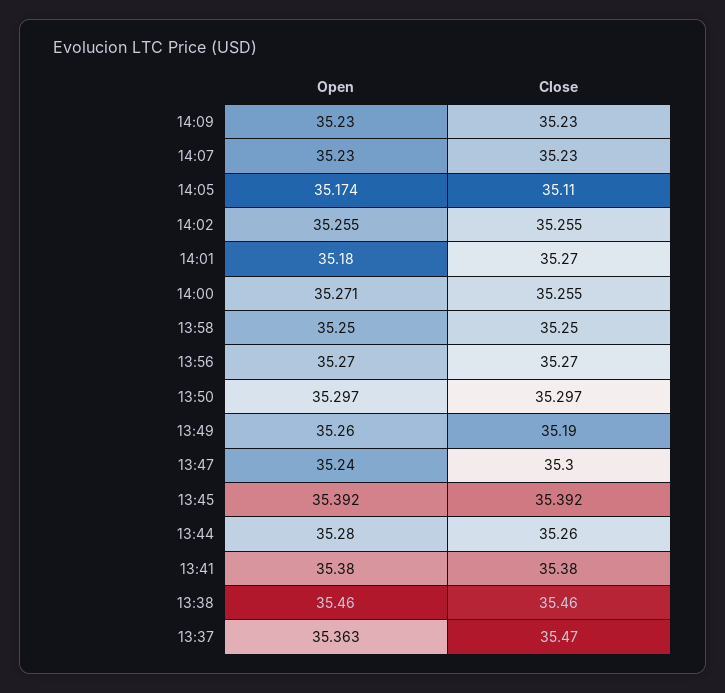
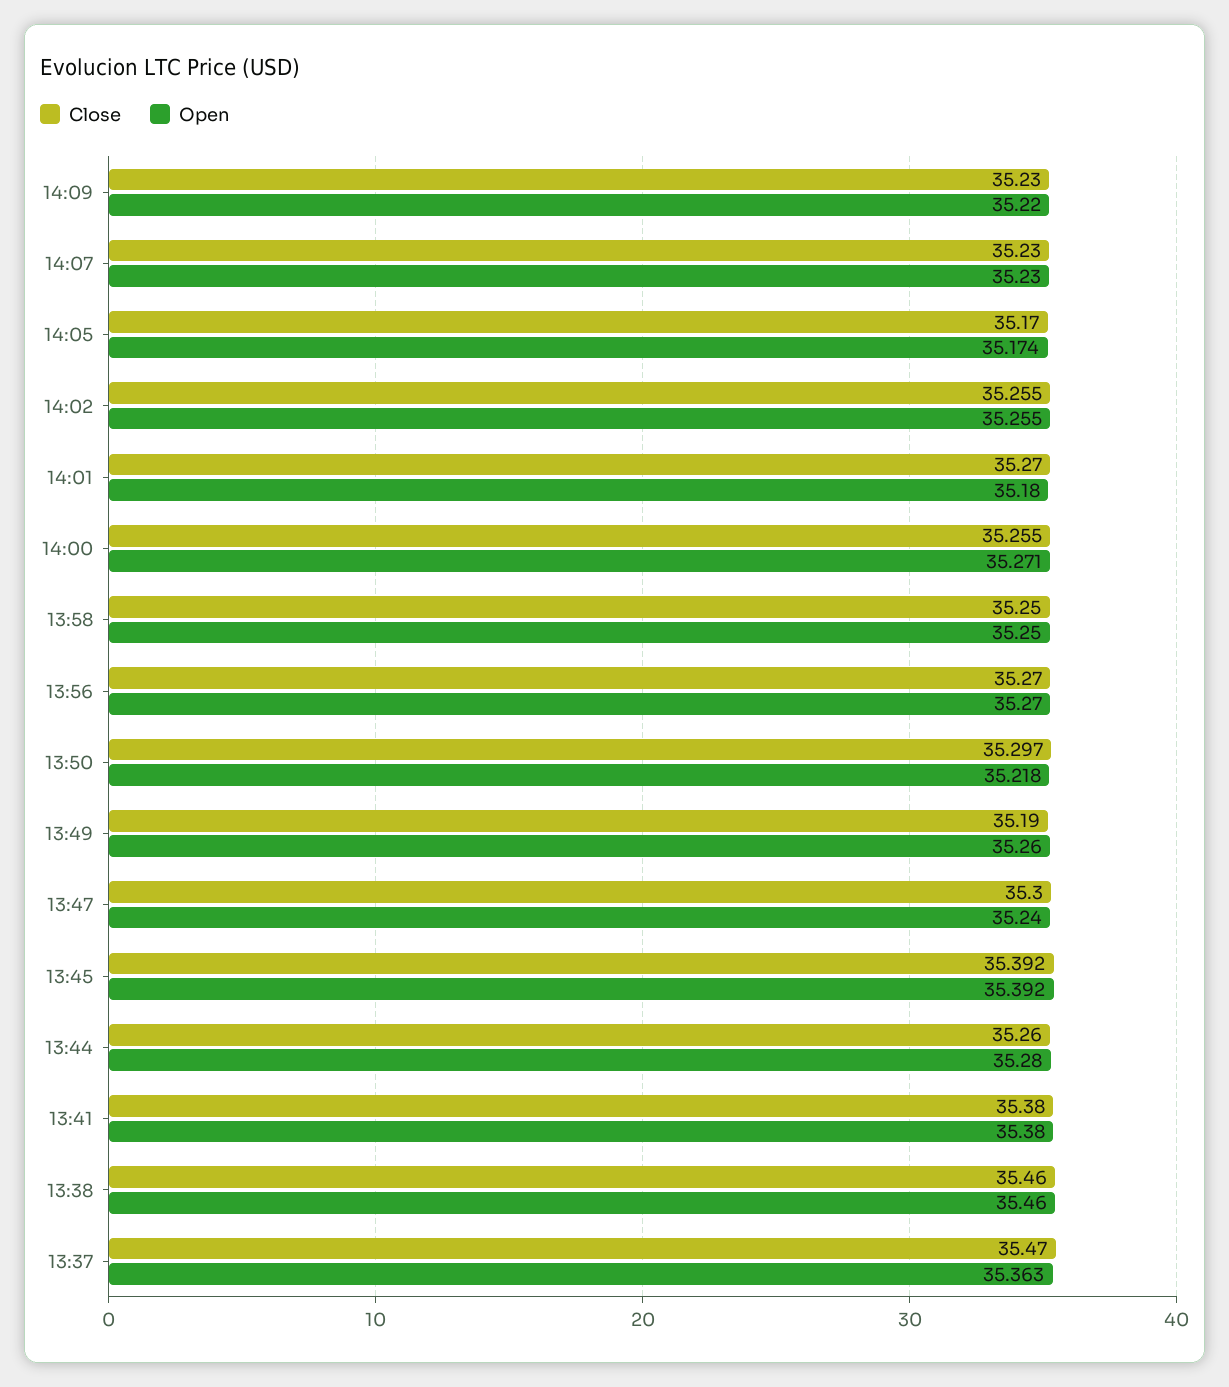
Open, 14:09: 35.23 -> 35.22
Close, 14:05: 35.11 -> 35.17
Open, 13:50: 35.297 -> 35.218

